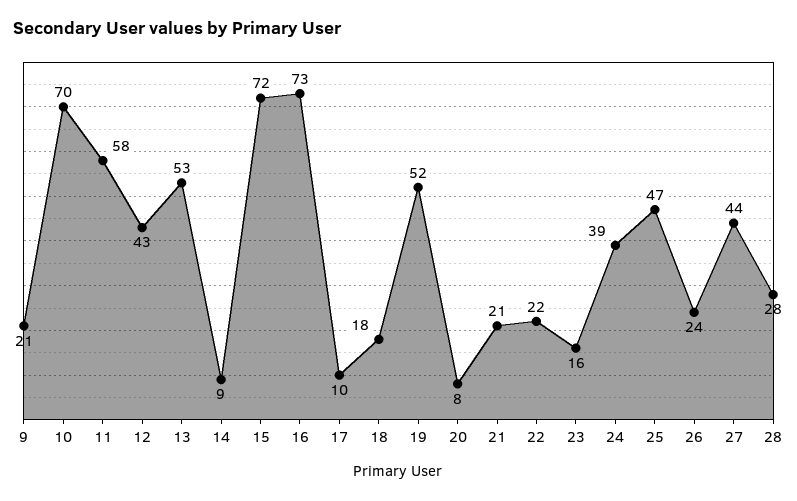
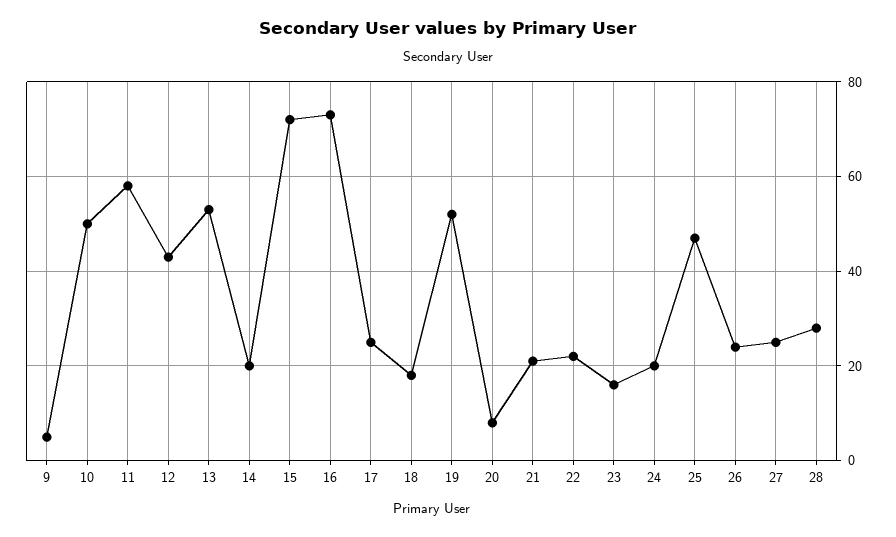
9: 21 -> 5
10: 70 -> 50
14: 9 -> 20
17: 10 -> 25
24: 39 -> 20
27: 44 -> 25

